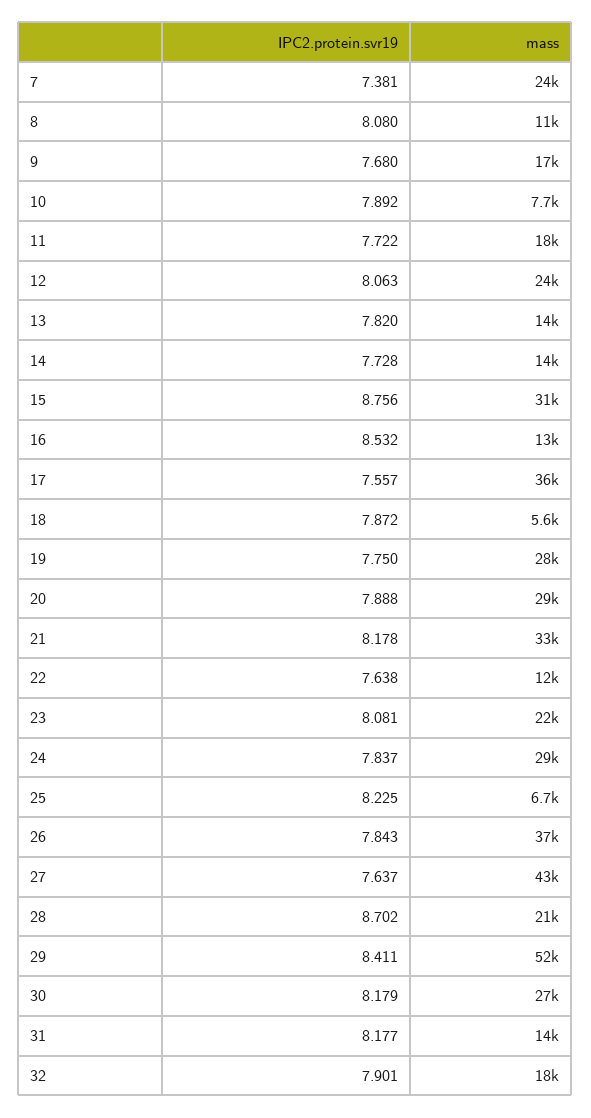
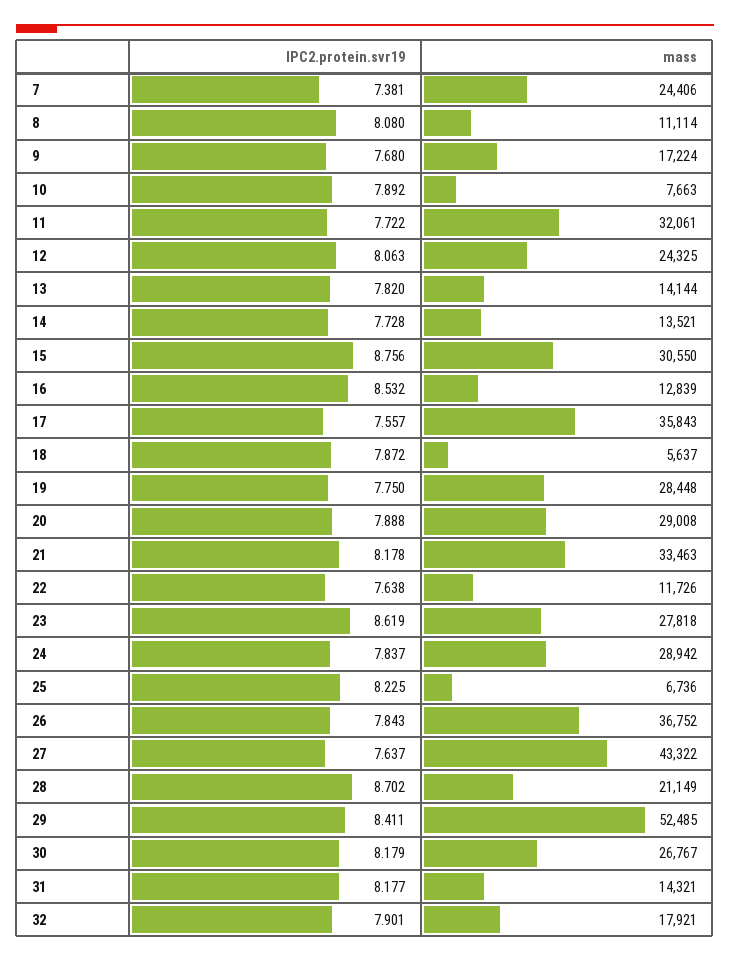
mass, 11: 18000 -> 32061
IPC2.protein.svr19, 23: 8.081 -> 8.619
mass, 23: 22000 -> 27818

